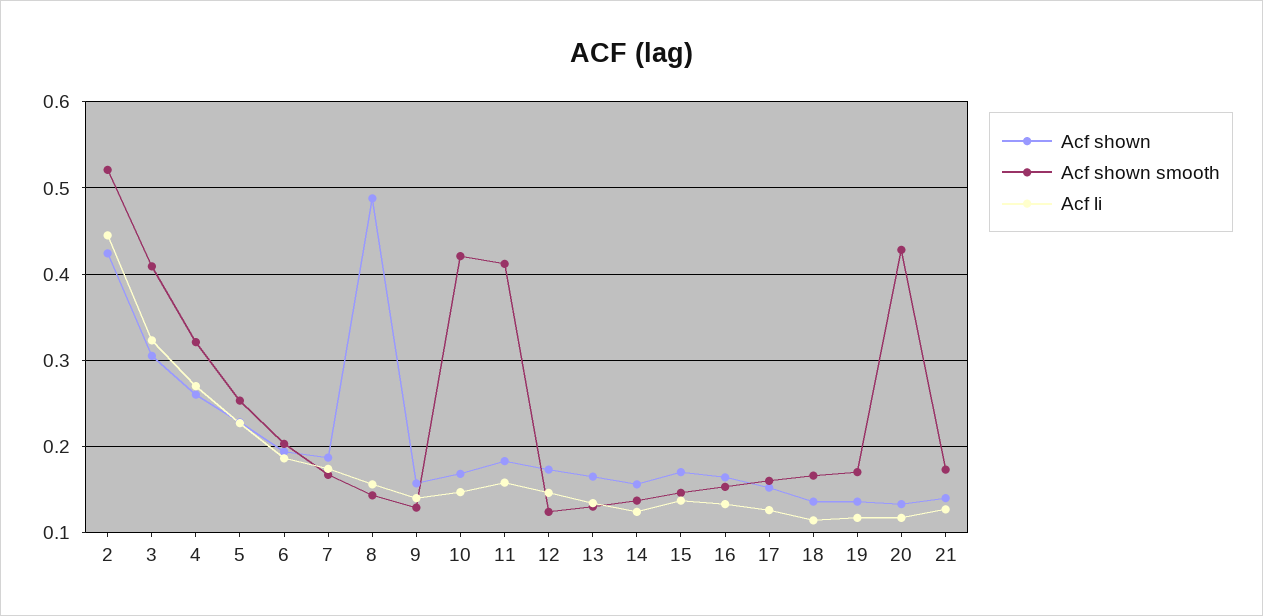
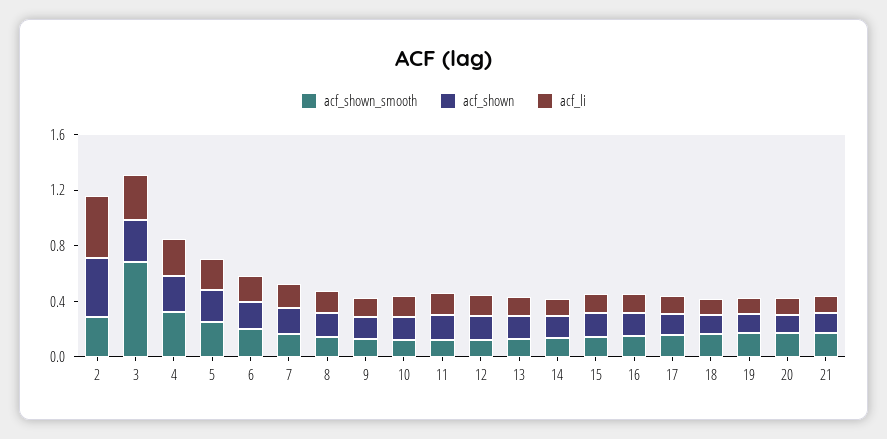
Acf shown smooth, 2: 0.52 -> 0.3
Acf shown smooth, 3: 0.41 -> 0.7
Acf shown, 8: 0.49 -> 0.2
Acf shown smooth, 10: 0.42 -> 0.1
Acf shown smooth, 11: 0.41 -> 0.1
Acf shown smooth, 20: 0.43 -> 0.2

